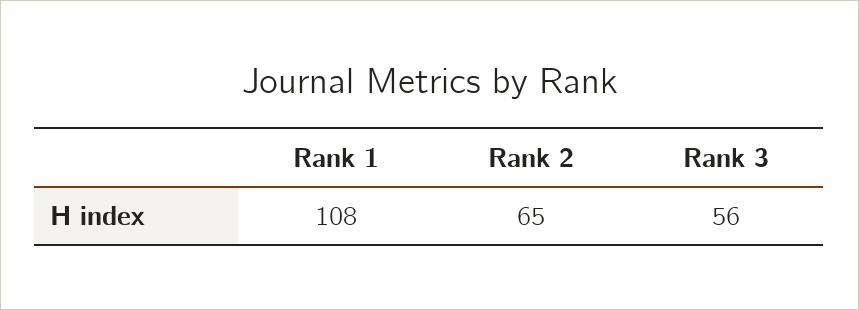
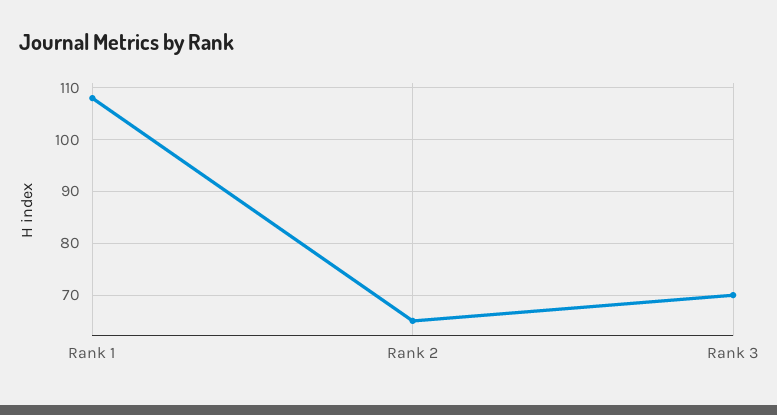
Rank 3: 56 -> 70

